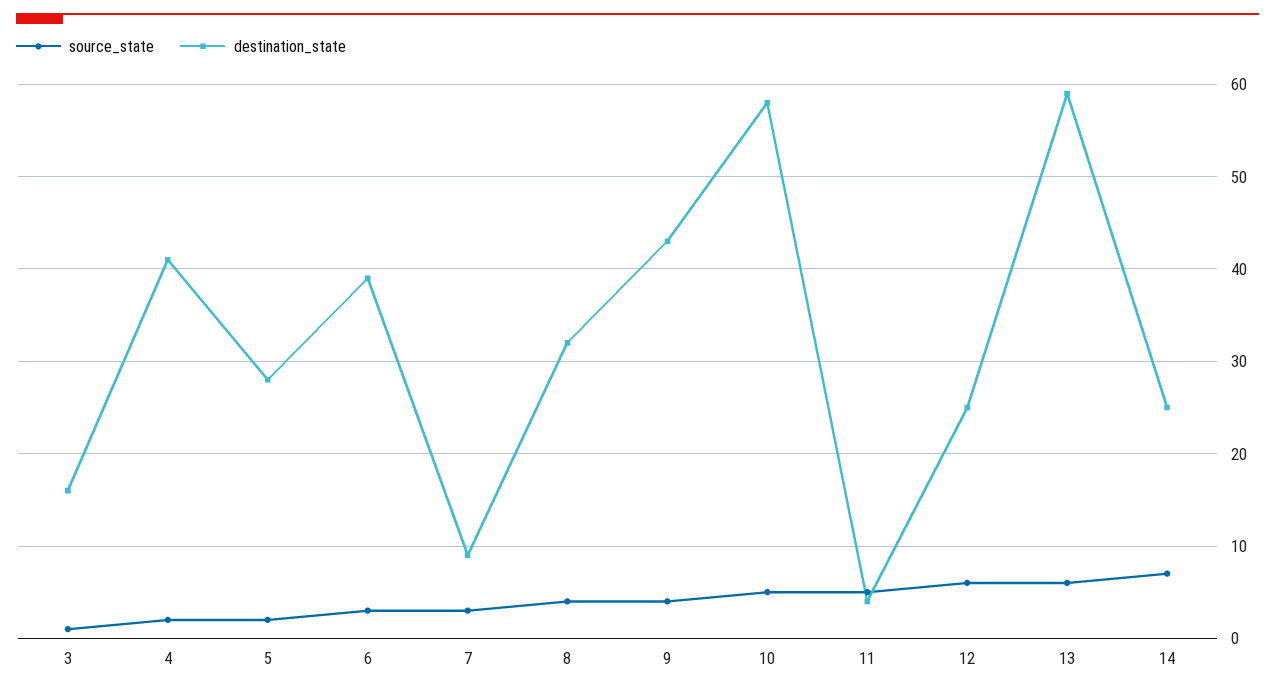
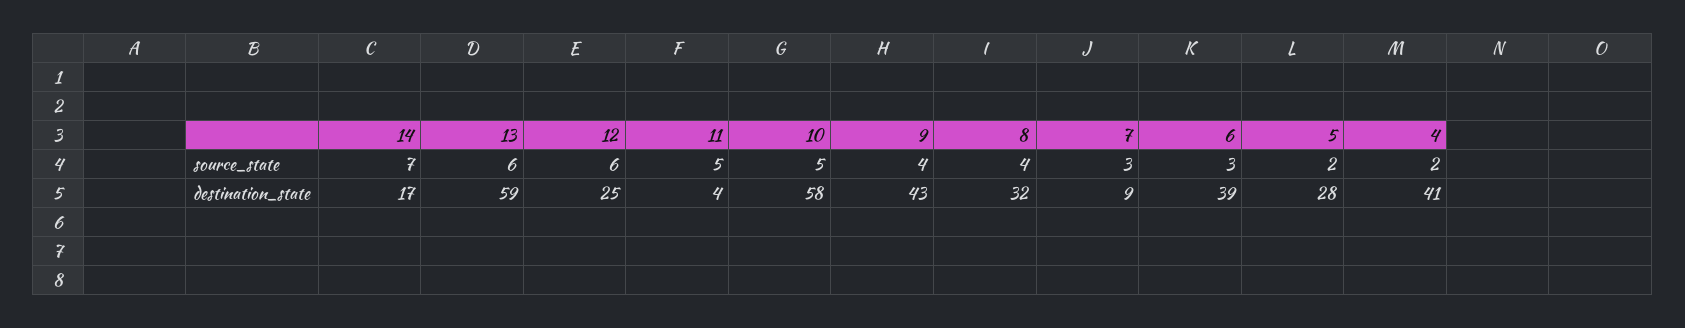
source_state, 3: 1 -> none
destination_state, 3: 16 -> none
destination_state, 14: 25 -> 17

